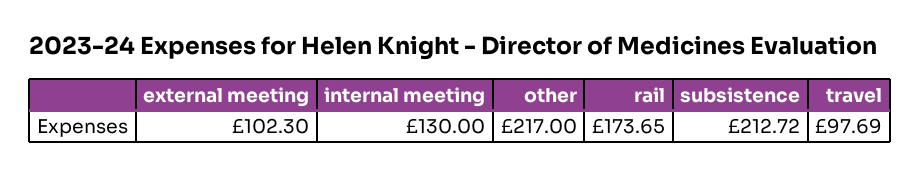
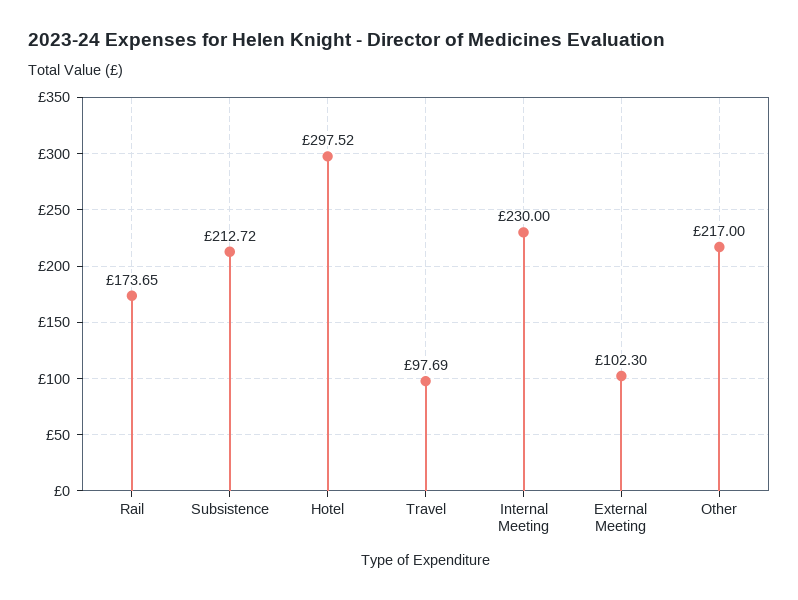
internal meeting: 130 -> 230
Hotel: none -> 297.52

